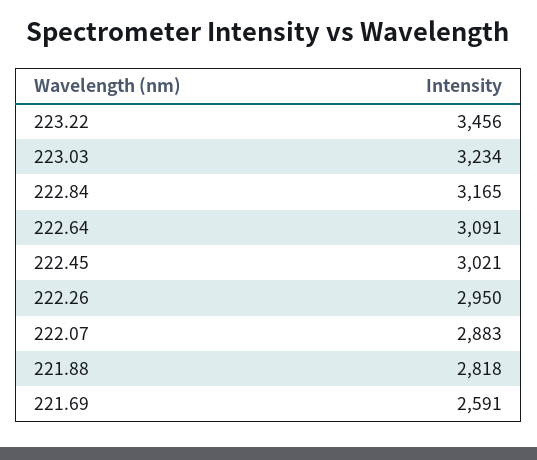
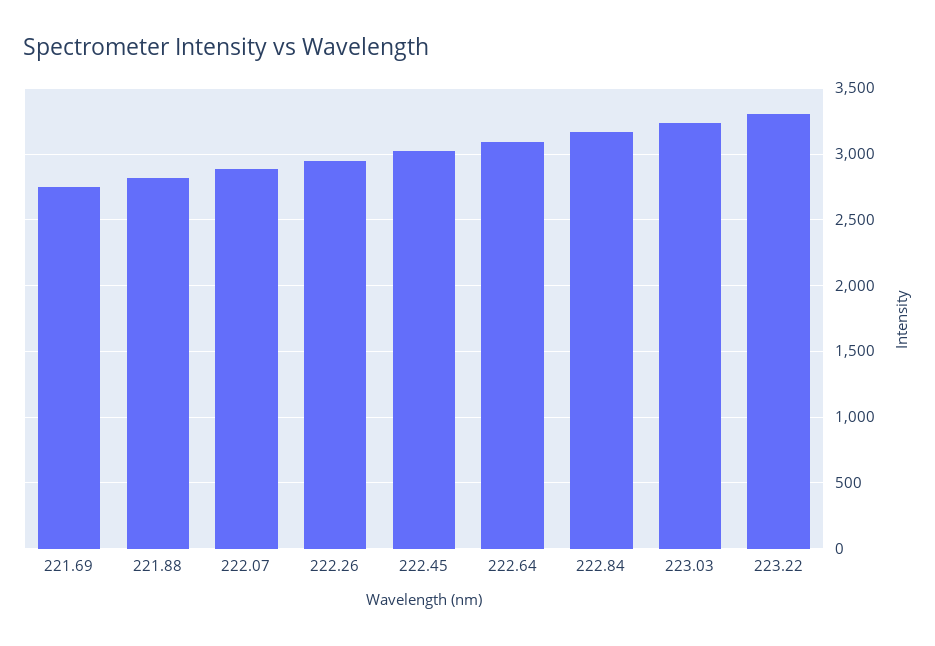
223.22: 3456 -> 3300
221.69: 2591 -> 2750

